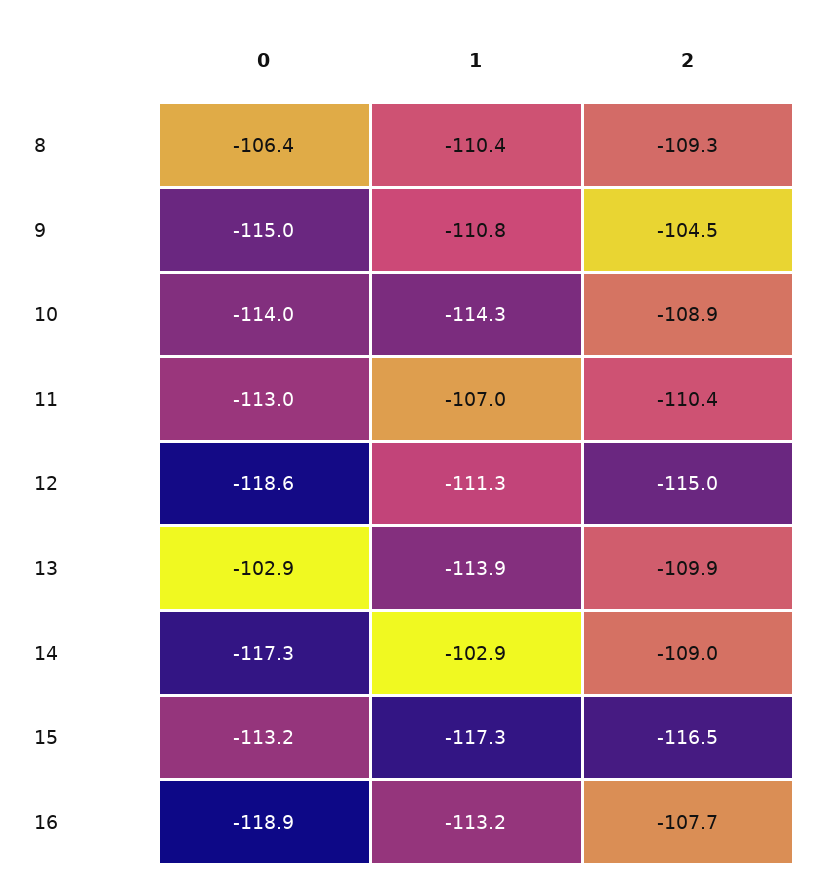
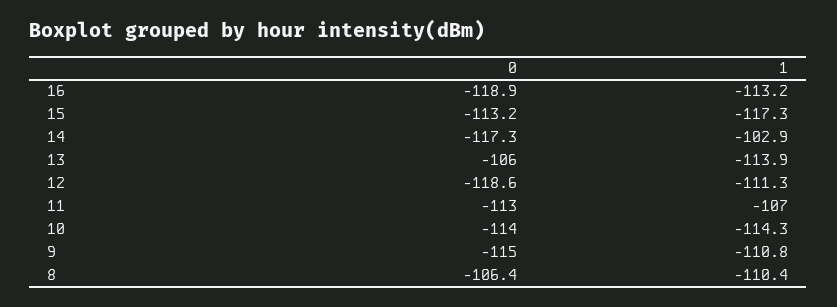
2, 8: -109.3 -> none
2, 9: -104.5 -> none
2, 10: -108.9 -> none
2, 11: -110.4 -> none
2, 12: -115 -> none
0, 13: -102.9 -> -106
2, 13: -109.9 -> none
2, 14: -109 -> none
2, 15: -116.5 -> none
2, 16: -107.7 -> none

